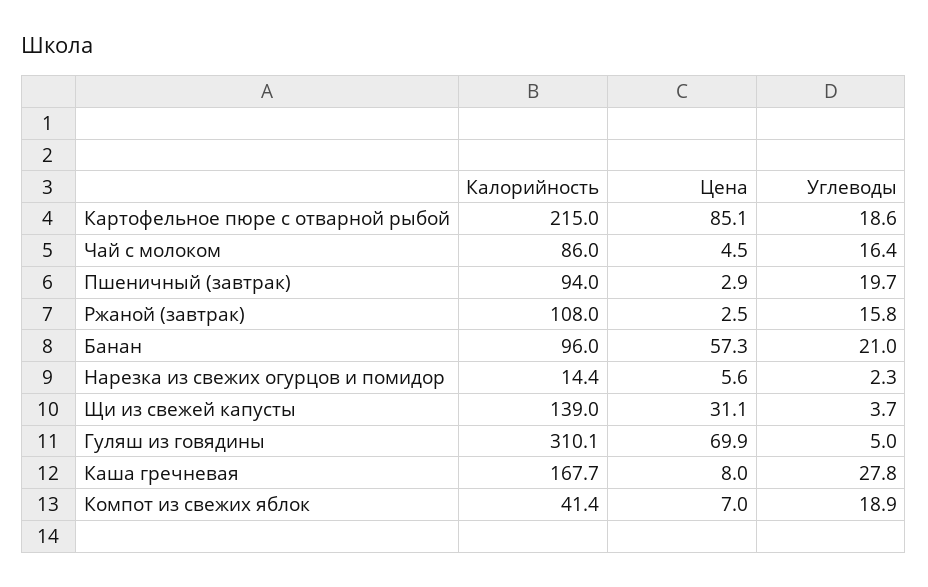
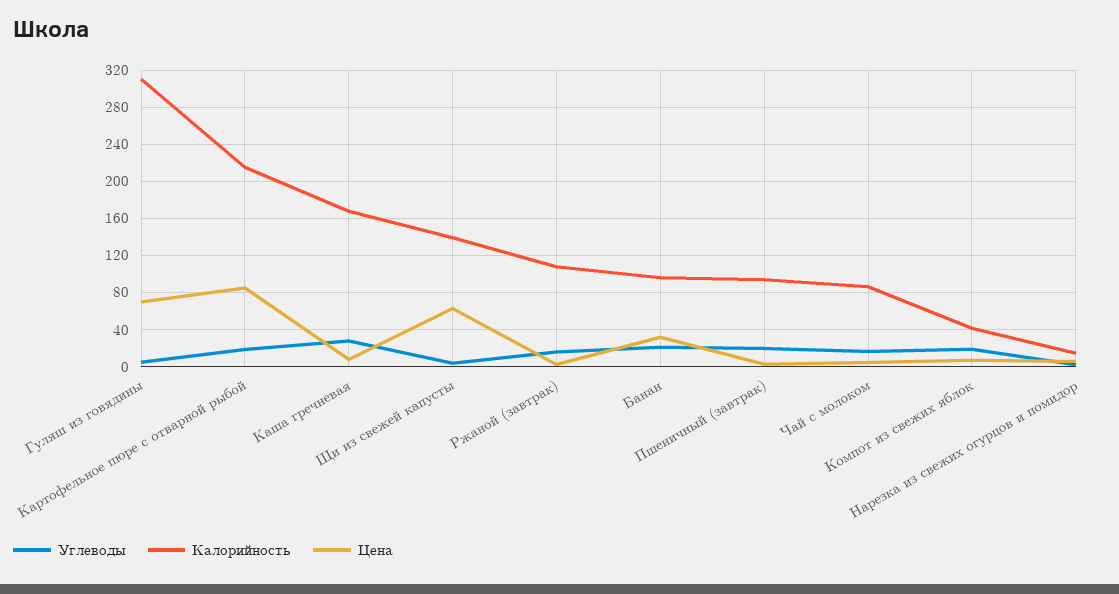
Цена, Банан: 57.3 -> 30
Цена, Щи из свежей капусты: 31.1 -> 60

